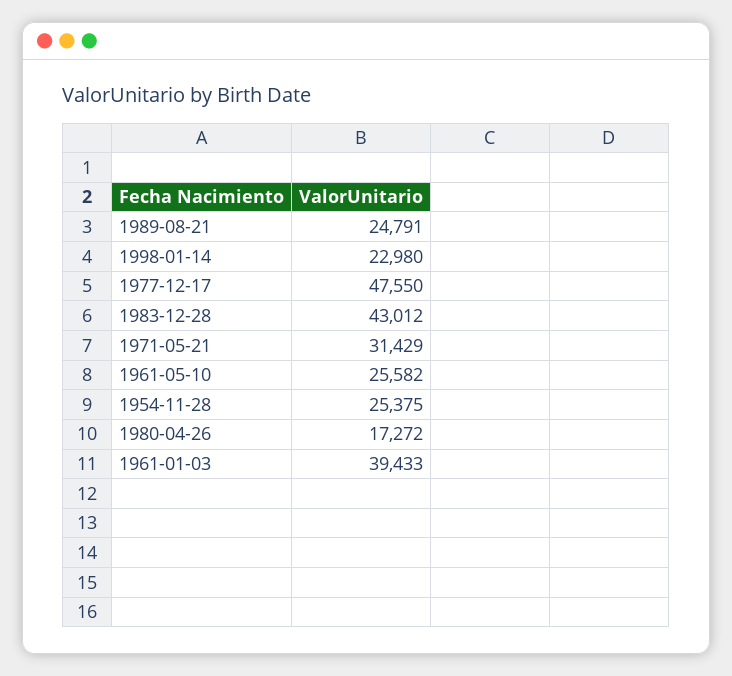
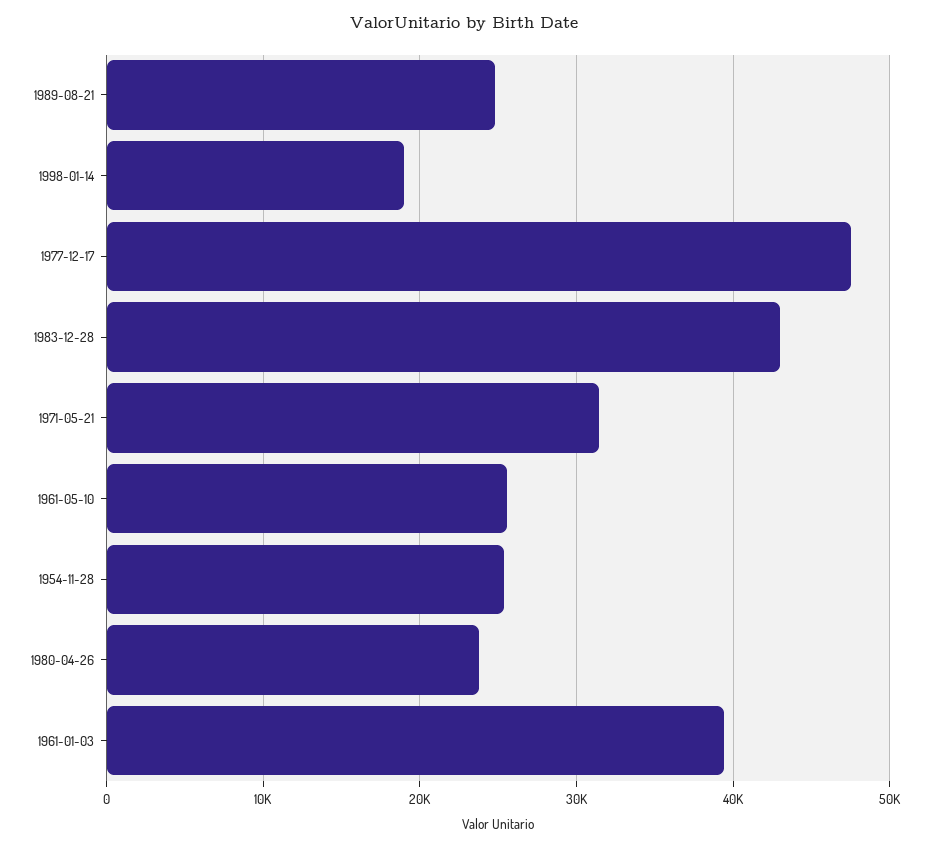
1998-01-14: 22980 -> 19000
1980-04-26: 17272 -> 24000

